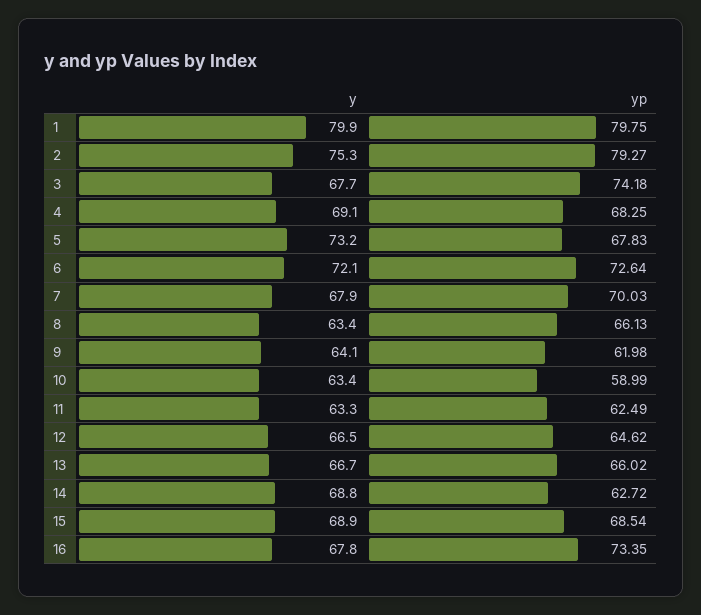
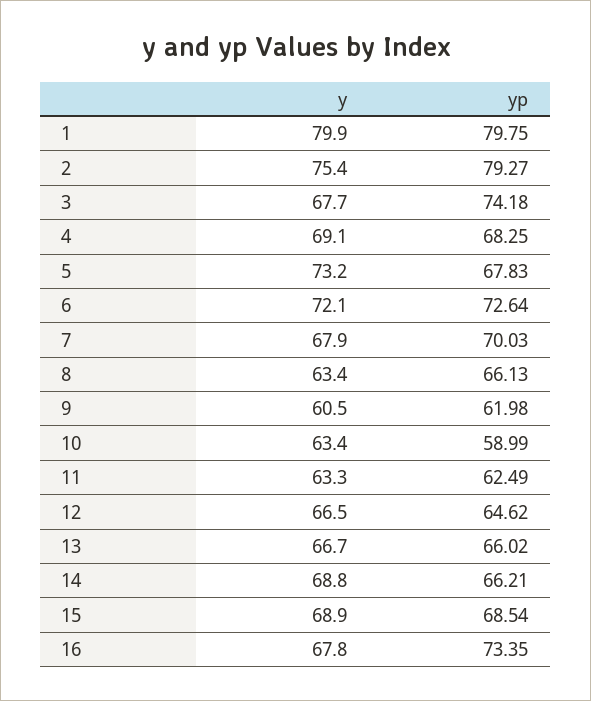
y, 2: 75.3 -> 75.4
y, 9: 64.1 -> 60.5
yp, 14: 62.72 -> 66.21

